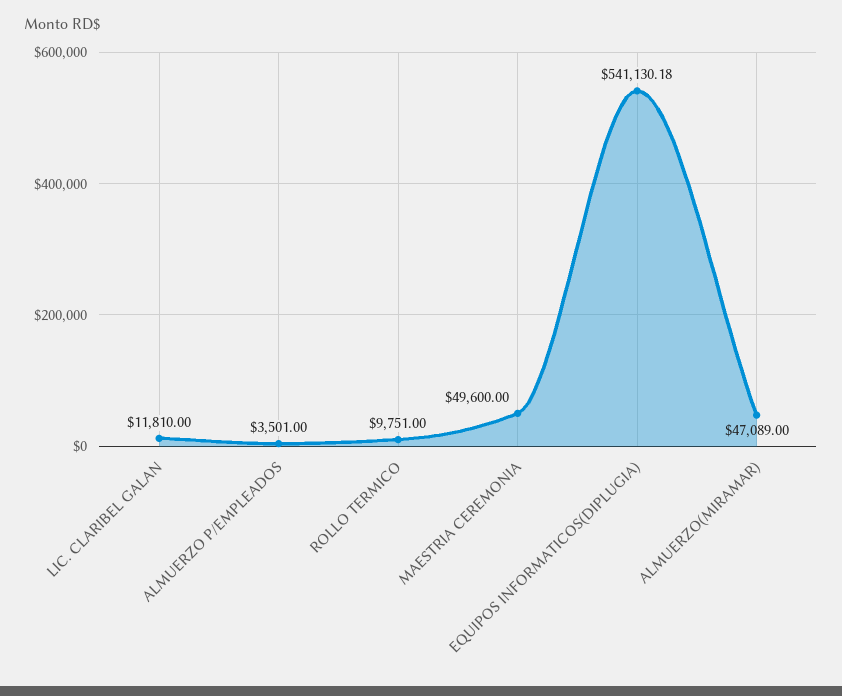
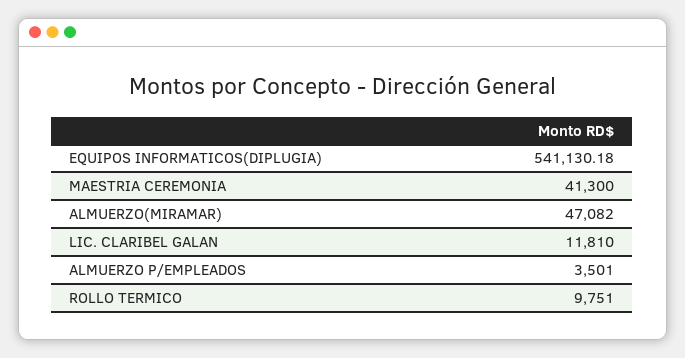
MAESTRIA CEREMONIA: 49600 -> 41300
ALMUERZO(MIRAMAR): 47089 -> 47082

